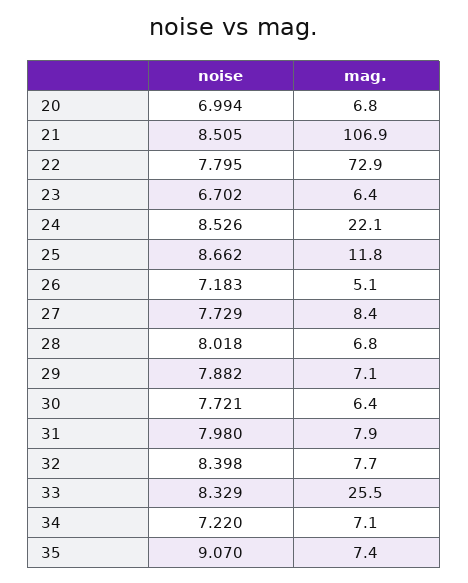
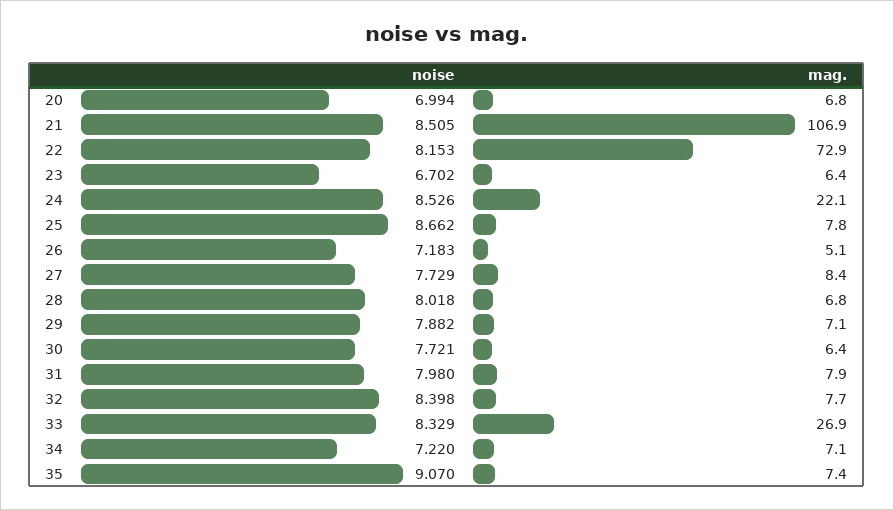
noise, 22: 7.795 -> 8.153
mag., 25: 11.8 -> 7.8
mag., 33: 25.5 -> 26.9

